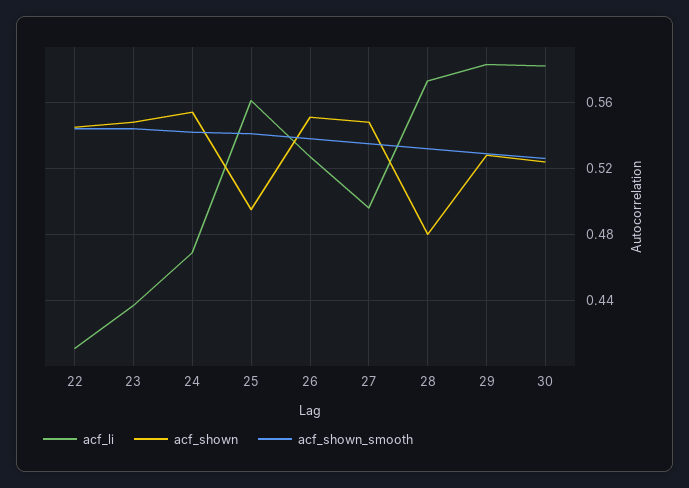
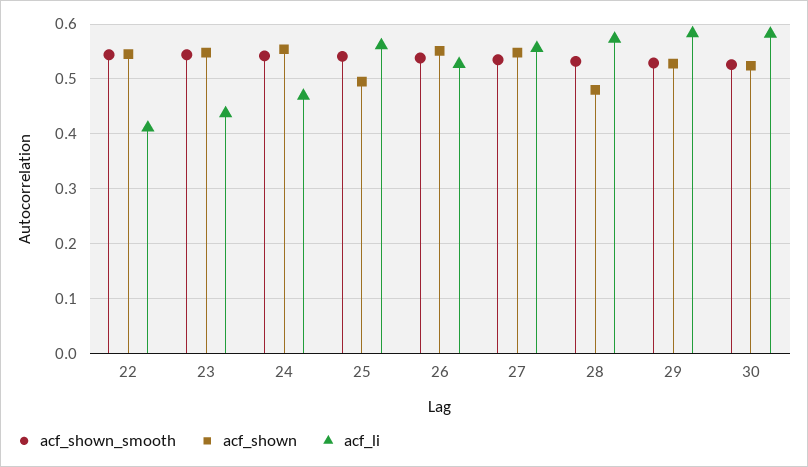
acf_li, 27: 0.495 -> 0.56

